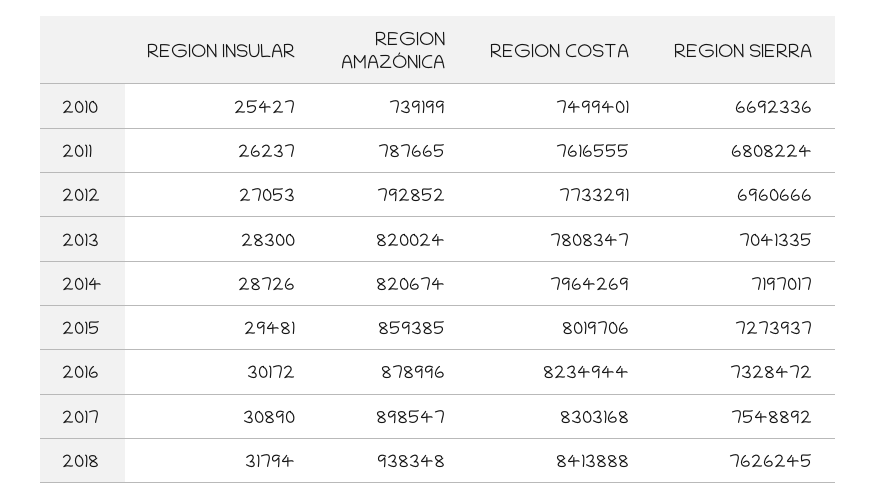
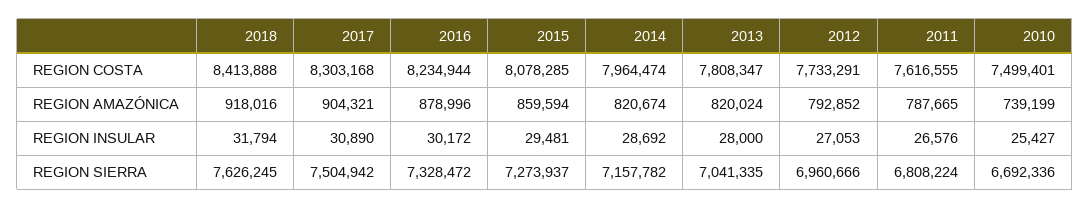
REGION INSULAR, 2011: 26237 -> 26576
REGION INSULAR, 2013: 28300 -> 28000
REGION INSULAR, 2014: 28726 -> 28692
REGION COSTA, 2014: 7964269 -> 7964474
REGION SIERRA, 2014: 7197017 -> 7157782
REGION AMAZÓNICA, 2015: 859385 -> 859594
REGION COSTA, 2015: 8019706 -> 8078285
REGION AMAZÓNICA, 2017: 898547 -> 904321
REGION SIERRA, 2017: 7548892 -> 7504942
REGION AMAZÓNICA, 2018: 938348 -> 918016

